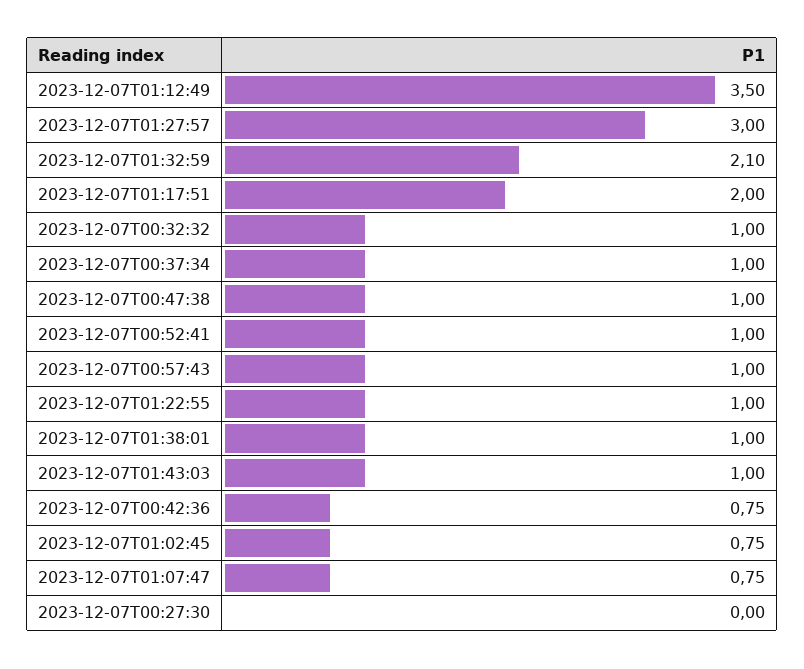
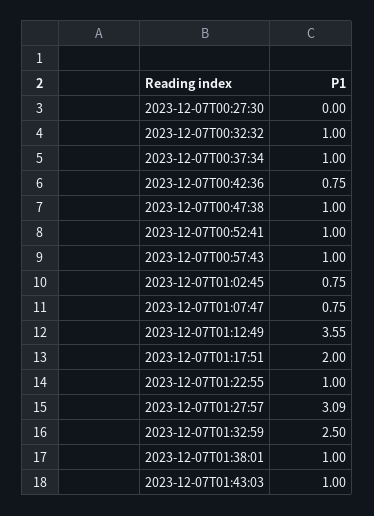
2023-12-07T01:12:49: 3.5 -> 3.55
2023-12-07T01:27:57: 3 -> 3.09
2023-12-07T01:32:59: 2.1 -> 2.5

